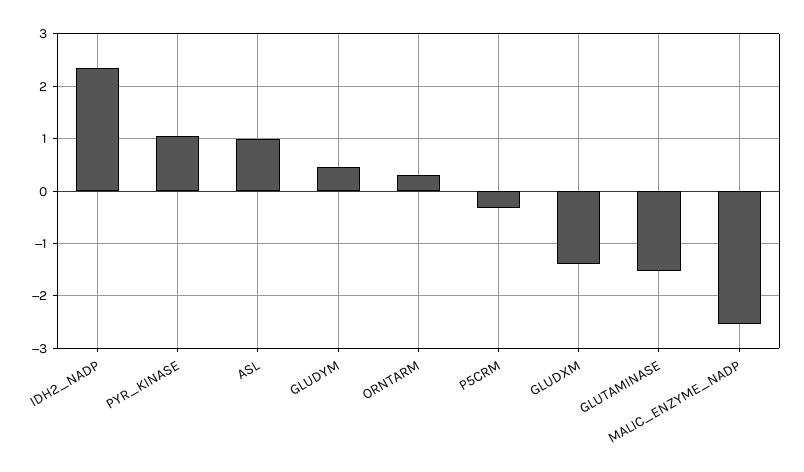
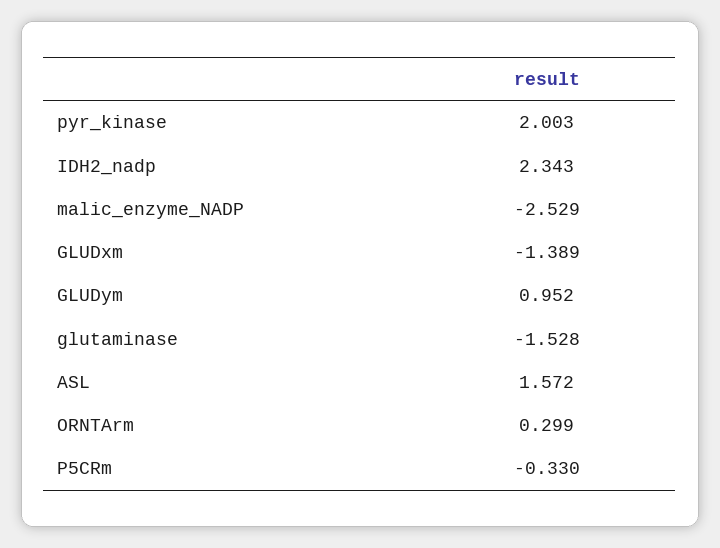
PYR_KINASE: 1 -> 2.003
ASL: 1 -> 1.572
GLUDYM: 0.4 -> 0.952

